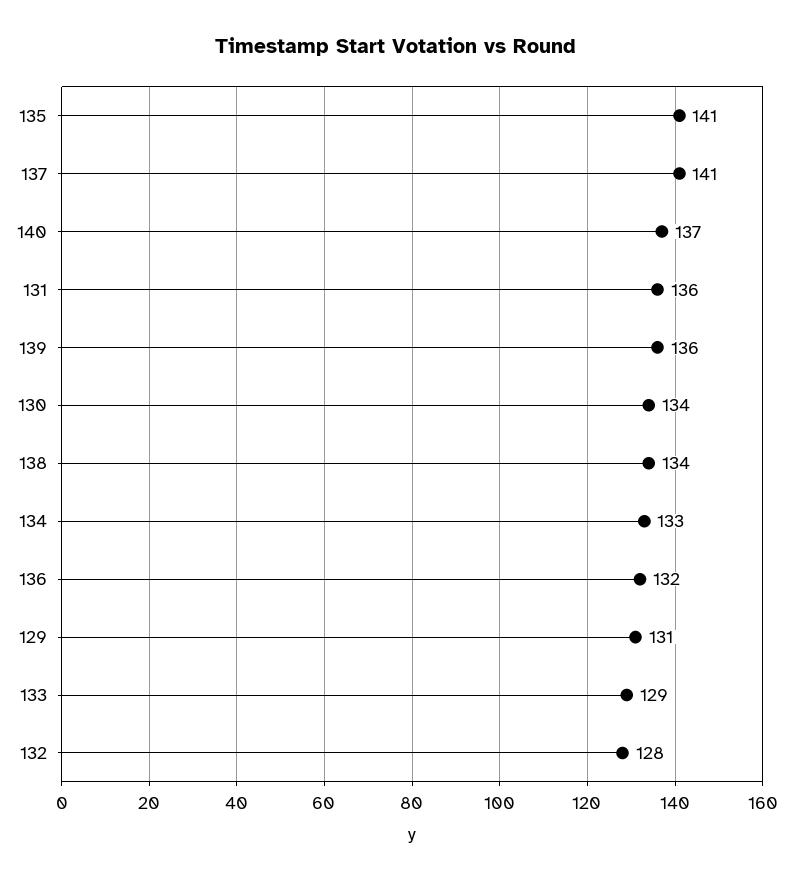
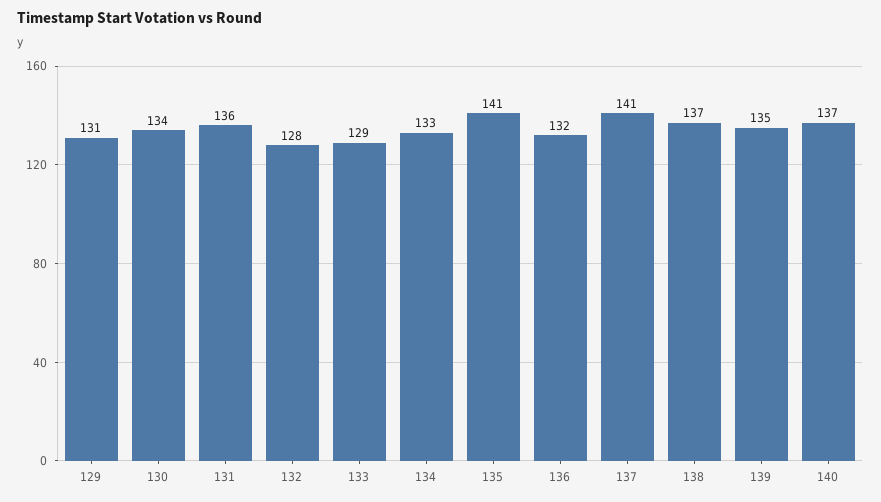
139: 136 -> 135
138: 134 -> 137

